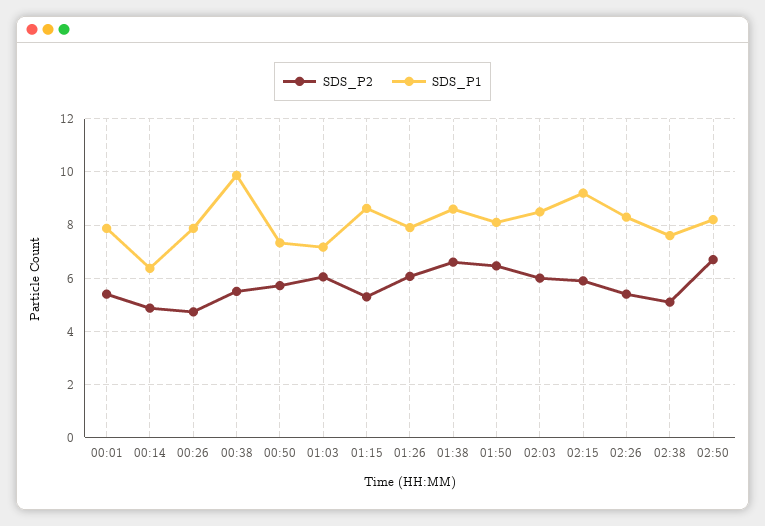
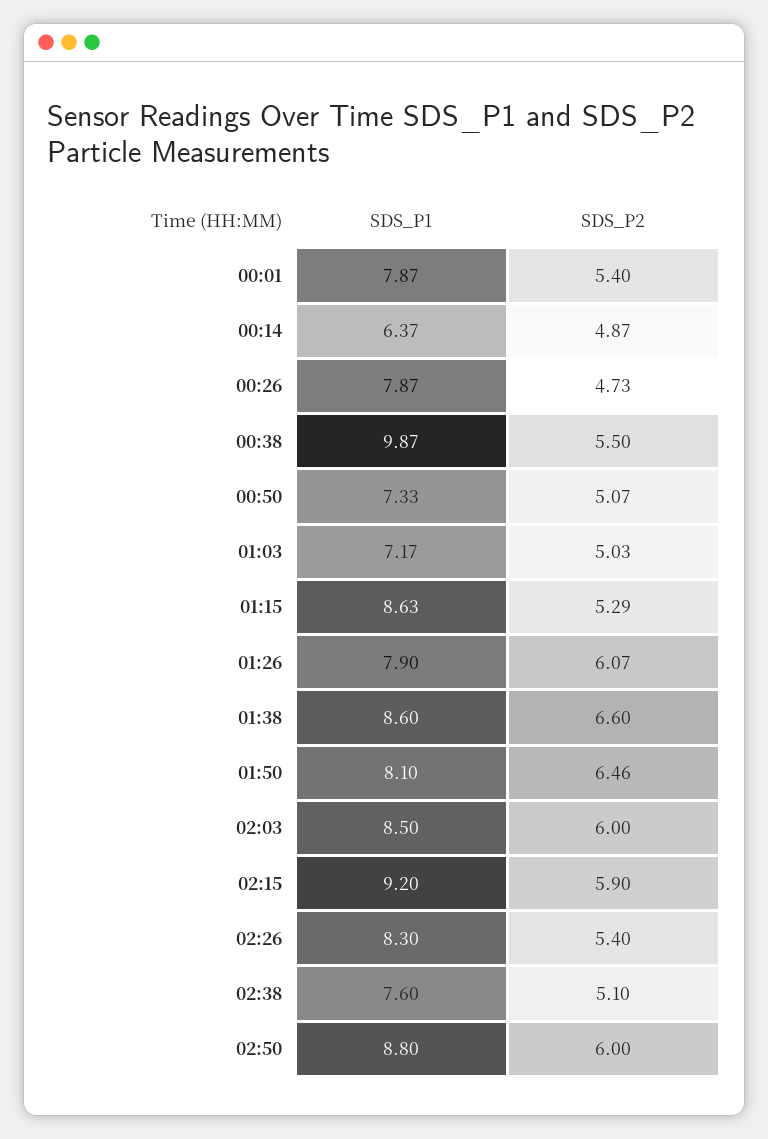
SDS_P2, 00:50: 5.75 -> 5.07
SDS_P2, 01:03: 6 -> 5.03
SDS_P2, 02:50: 6.75 -> 6
SDS_P1, 02:50: 8.25 -> 8.8

